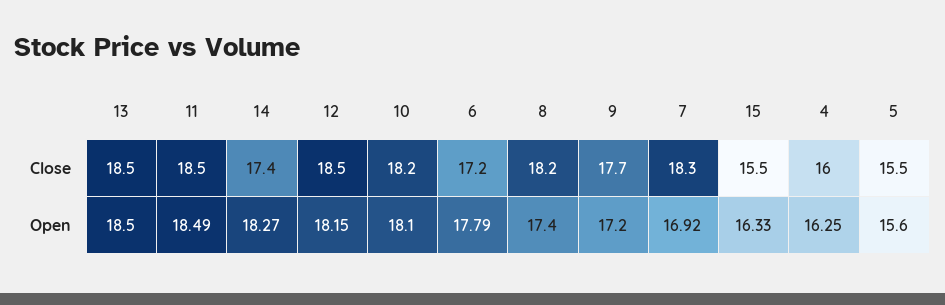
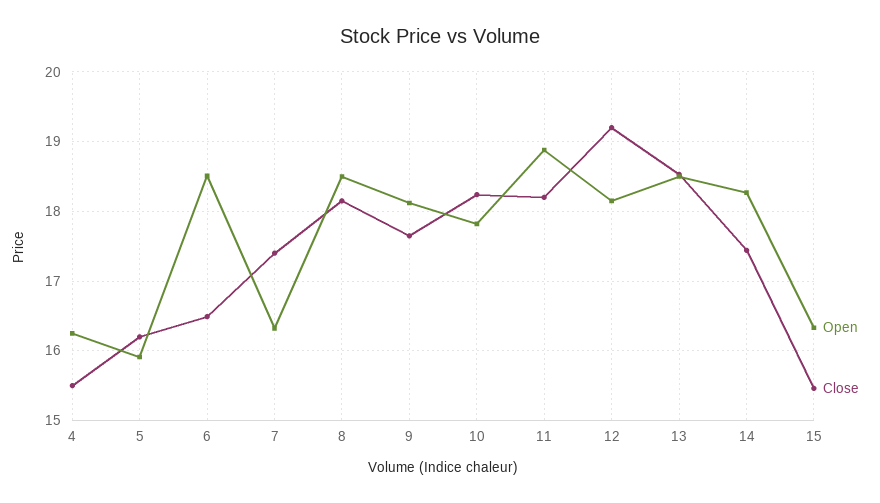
Close, 11: 18.5 -> 18.2
Close, 12: 18.5 -> 19.2
Close, 6: 17.2 -> 16.5
Close, 7: 18.3 -> 17.4
Close, 4: 16 -> 15.5
Close, 5: 15.5 -> 16.2
Open, 11: 18.49 -> 18.9
Open, 10: 18.1 -> 17.8
Open, 6: 17.79 -> 18.5
Open, 8: 17.4 -> 18.5
Open, 9: 17.2 -> 18.1
Open, 7: 16.92 -> 16.3
Open, 5: 15.6 -> 15.9

